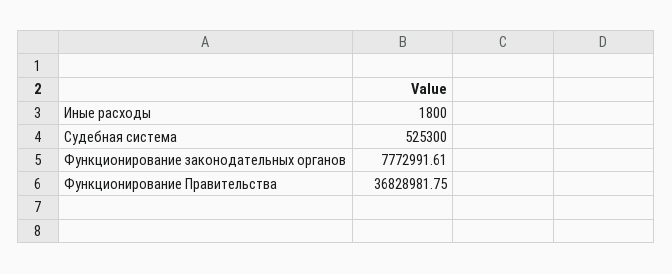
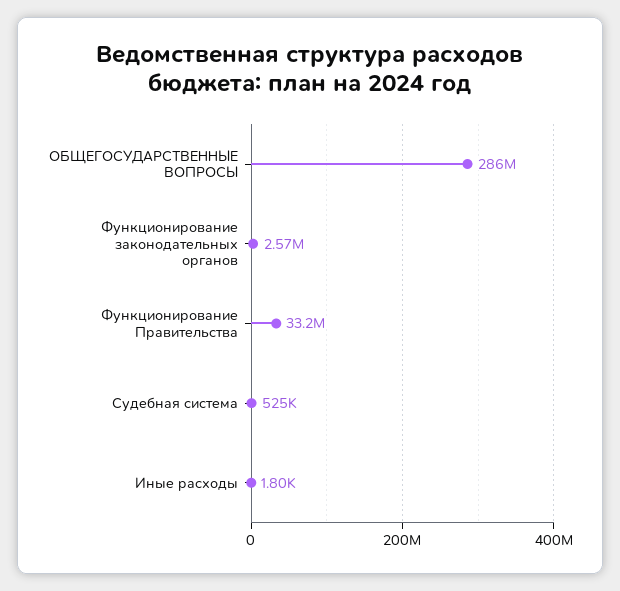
Функционирование законодательных органов: 7772991.61 -> 2570000
Функционирование Правительства: 36828981.75 -> 33200000
ОБЩЕГОСУДАРСТВЕННЫЕ ВОПРОСЫ: none -> 286000000

